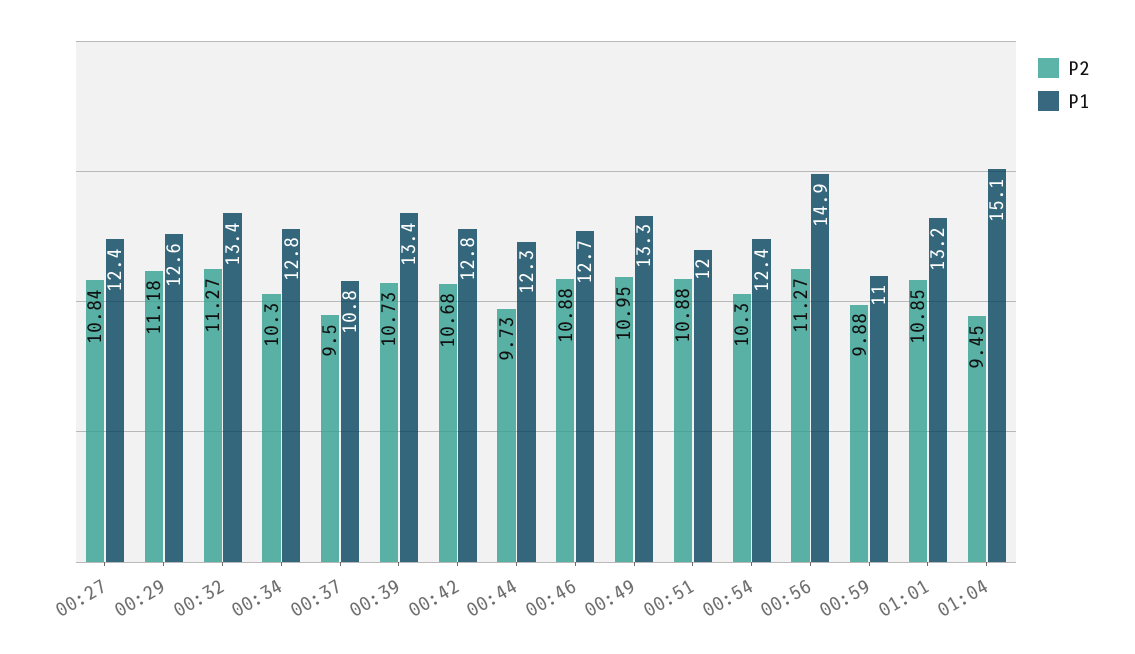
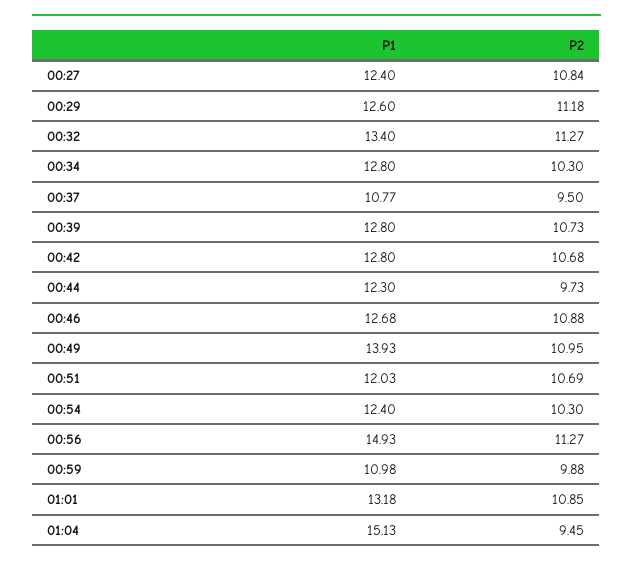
P1, 00:39: 13.4 -> 12.8
P1, 00:49: 13.3 -> 13.93
P2, 00:51: 10.88 -> 10.69

